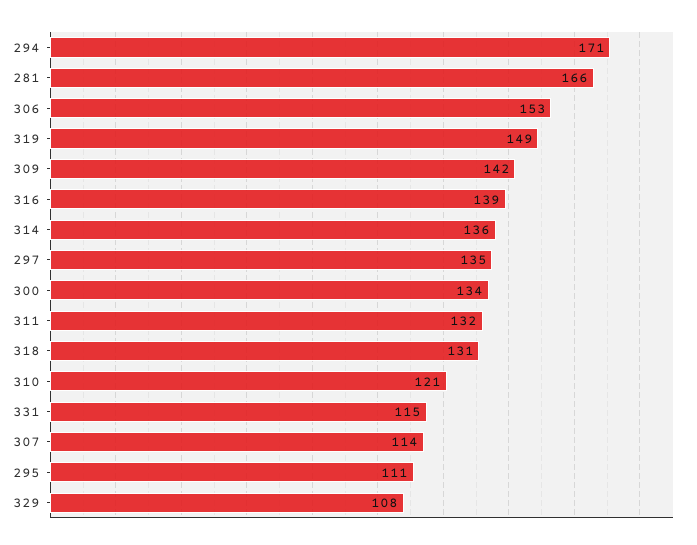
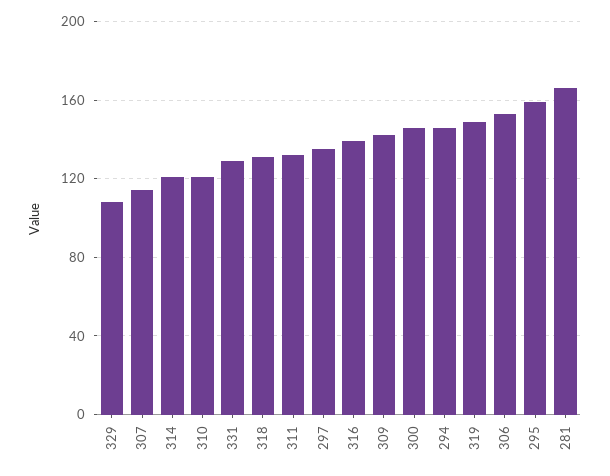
294: 171 -> 145
314: 136 -> 120
300: 134 -> 145
331: 115 -> 130
295: 111 -> 160

